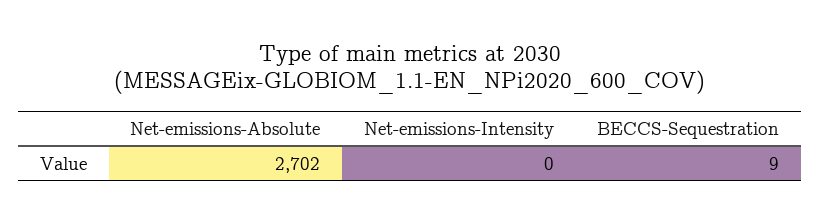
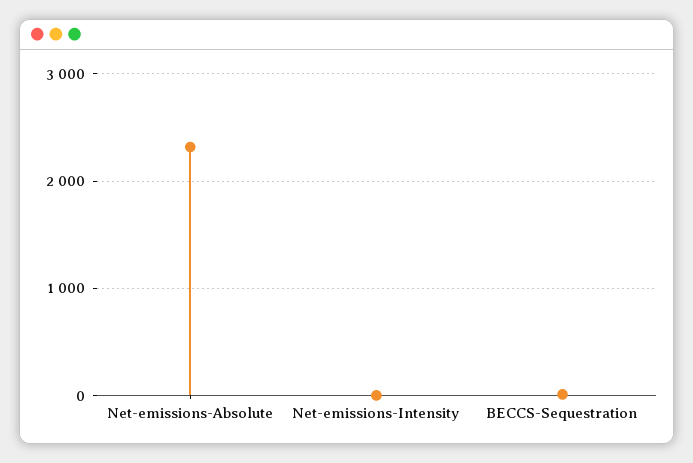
Net-emissions-Absolute: 2702 -> 2300

